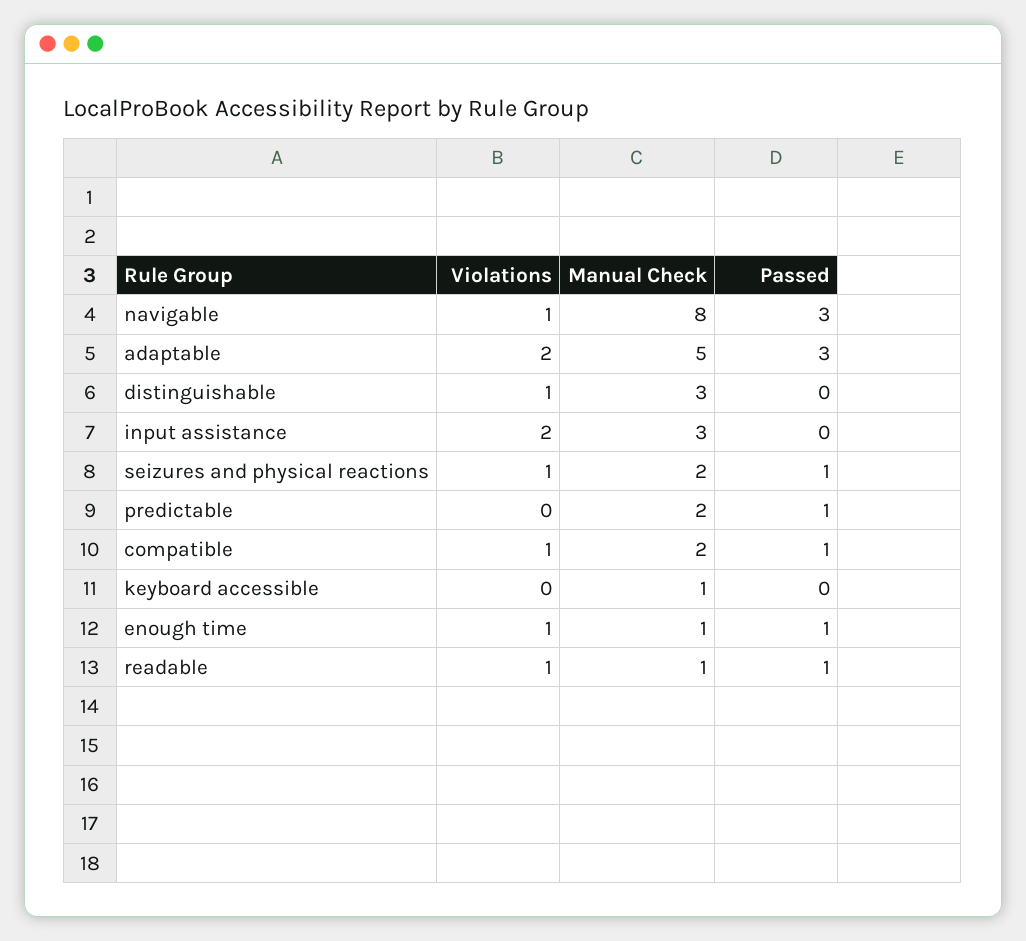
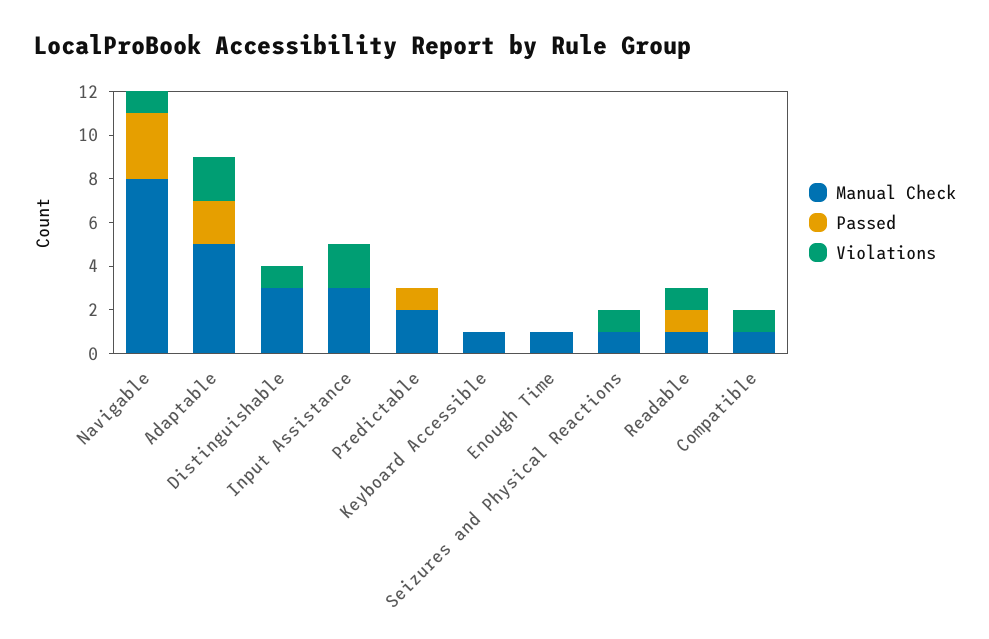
Passed, adaptable: 3 -> 2
Manual Check, seizures and physical reactions: 2 -> 1
Passed, seizures and physical reactions: 1 -> 0
Manual Check, compatible: 2 -> 1
Passed, compatible: 1 -> 0
Violations, enough time: 1 -> 0
Passed, enough time: 1 -> 0

